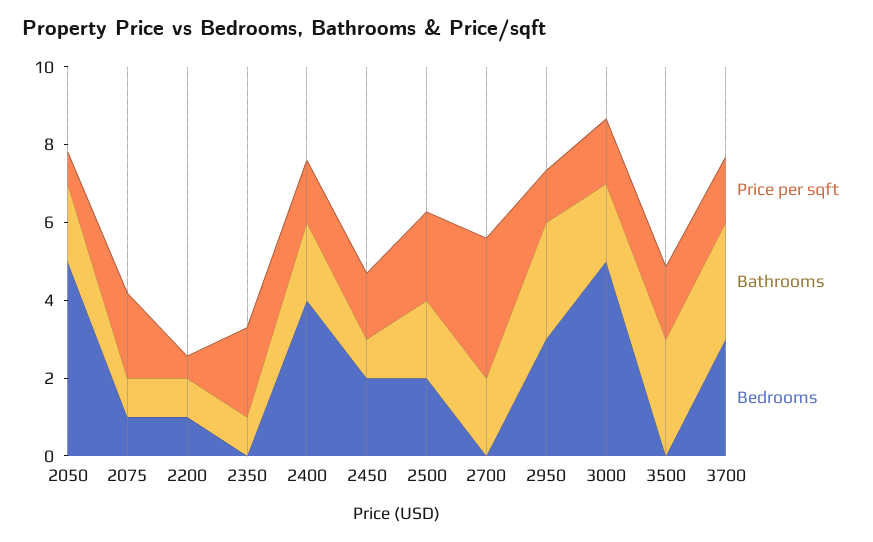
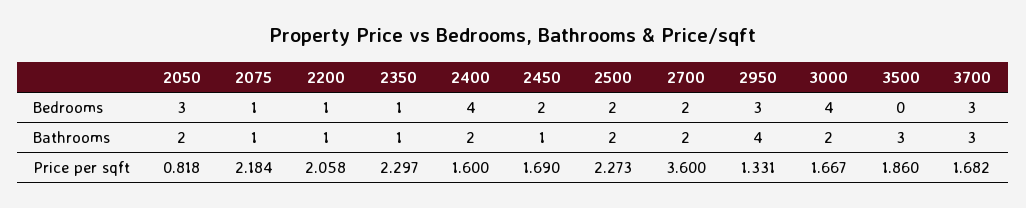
Bedrooms, 2050: 5 -> 3
Price per sqft, 2200: 0.5 -> 2.058
Bedrooms, 2350: 0 -> 1
Bedrooms, 2700: 0 -> 2
Bathrooms, 2950: 3 -> 4
Bedrooms, 3000: 5 -> 4

